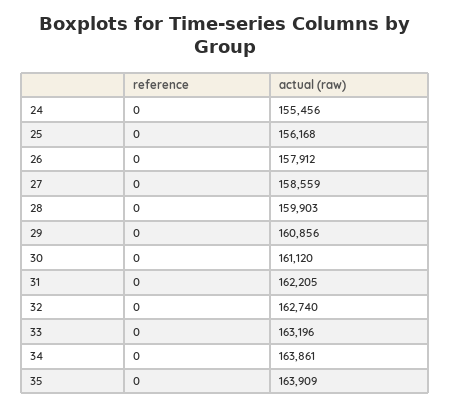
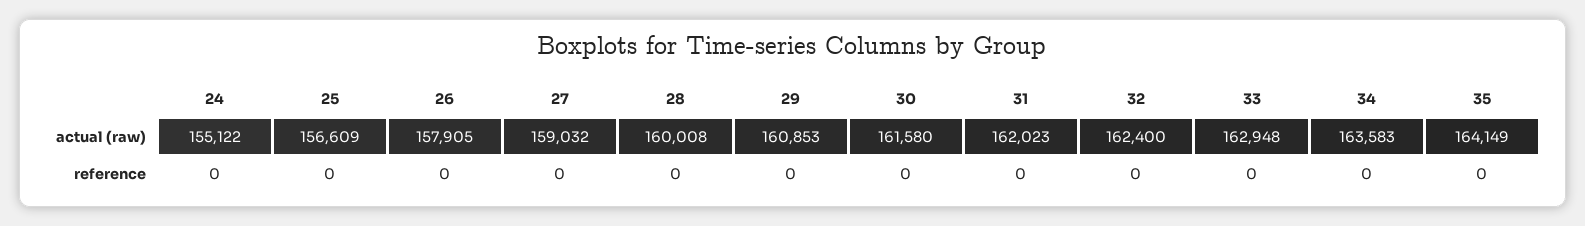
actual (raw), 24: 155456 -> 155122
actual (raw), 25: 156168 -> 156609
actual (raw), 26: 157912 -> 157905
actual (raw), 27: 158559 -> 159032
actual (raw), 28: 159903 -> 160008
actual (raw), 29: 160856 -> 160853
actual (raw), 30: 161120 -> 161580
actual (raw), 31: 162205 -> 162023
actual (raw), 32: 162740 -> 162400
actual (raw), 33: 163196 -> 162948
actual (raw), 34: 163861 -> 163583
actual (raw), 35: 163909 -> 164149

